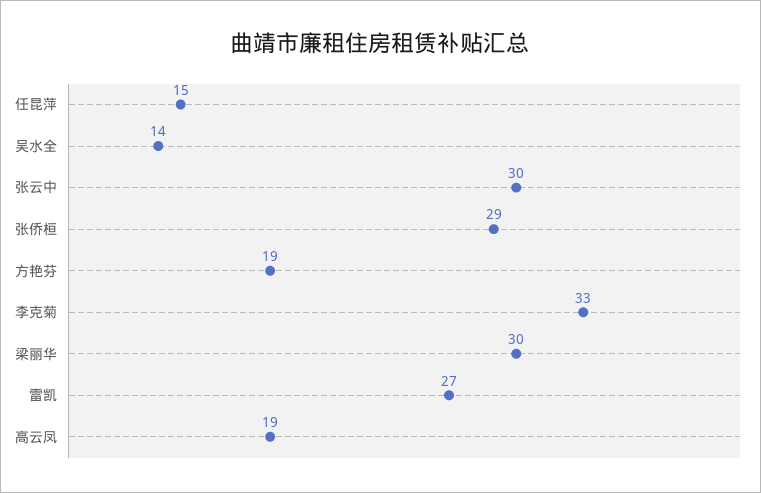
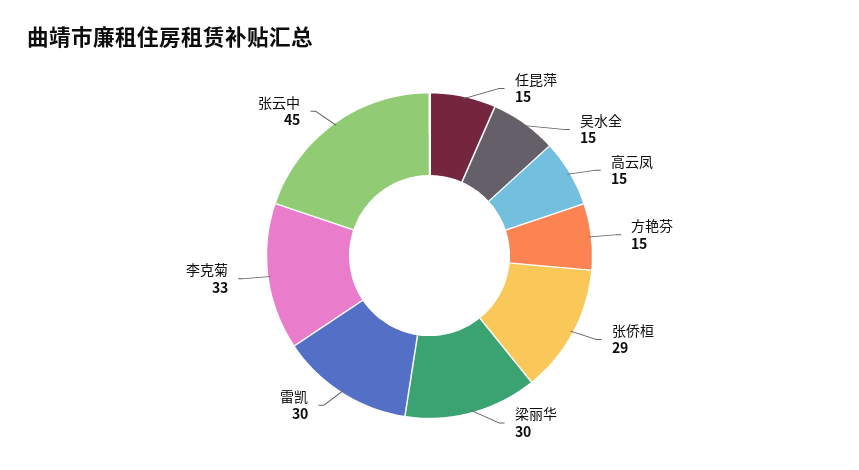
吴水全: 14 -> 15
张云中: 30 -> 45
方艳芬: 19 -> 15
雷凯: 27 -> 30
高云凤: 19 -> 15

